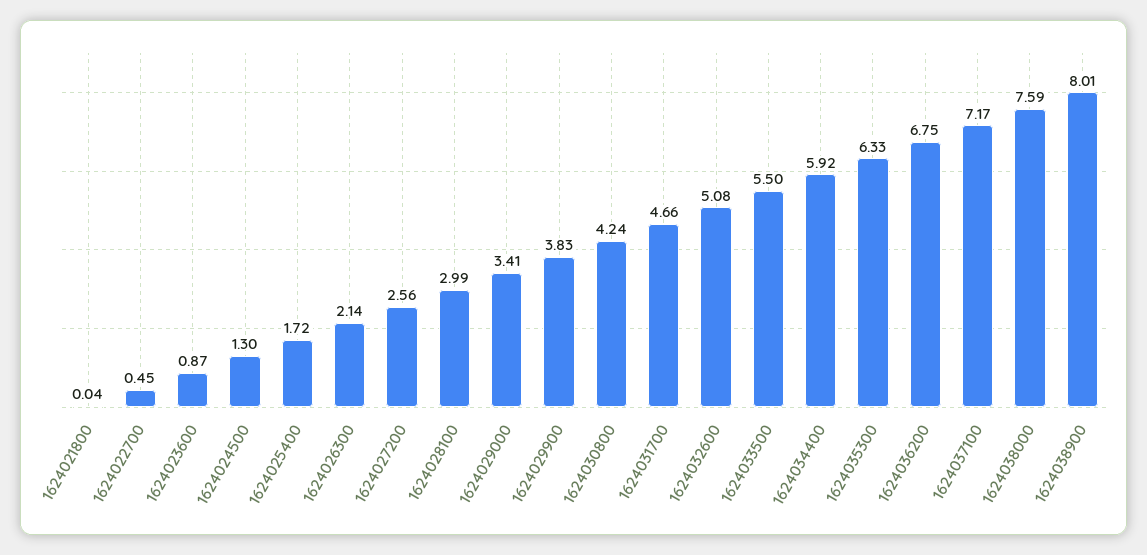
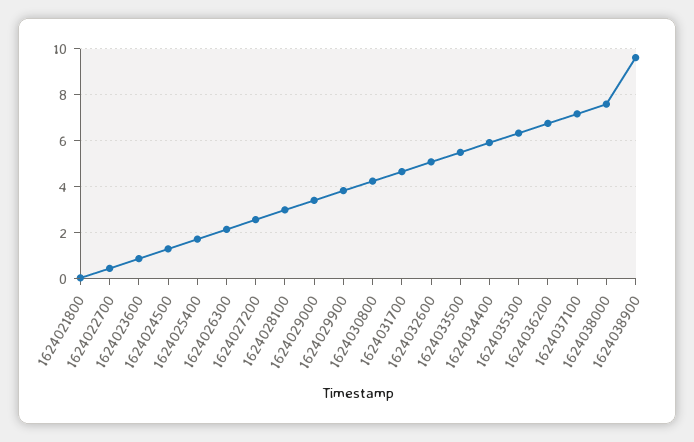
1624038900: 8.01 -> 9.5

